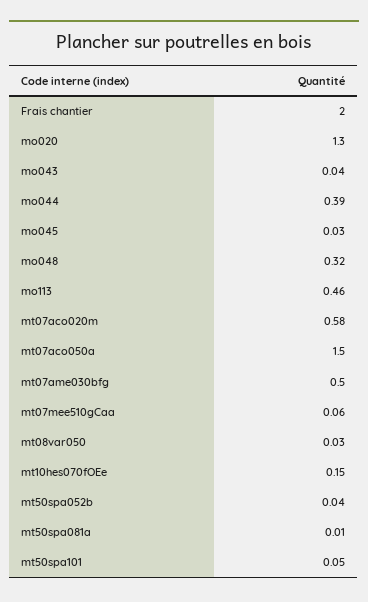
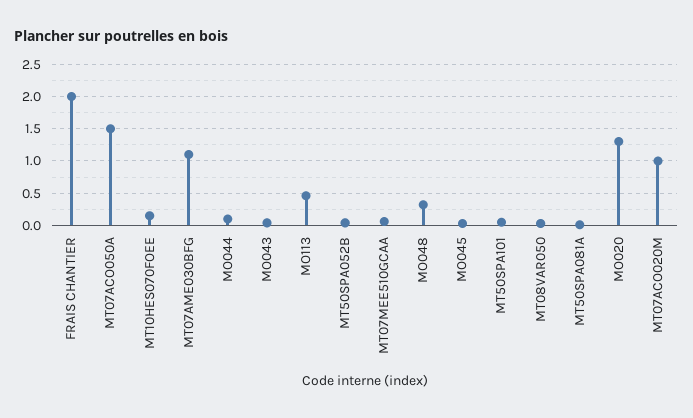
mo044: 0.39 -> 0.1
mt07aco020m: 0.58 -> 1
mt07ame030bfg: 0.5 -> 1.1

